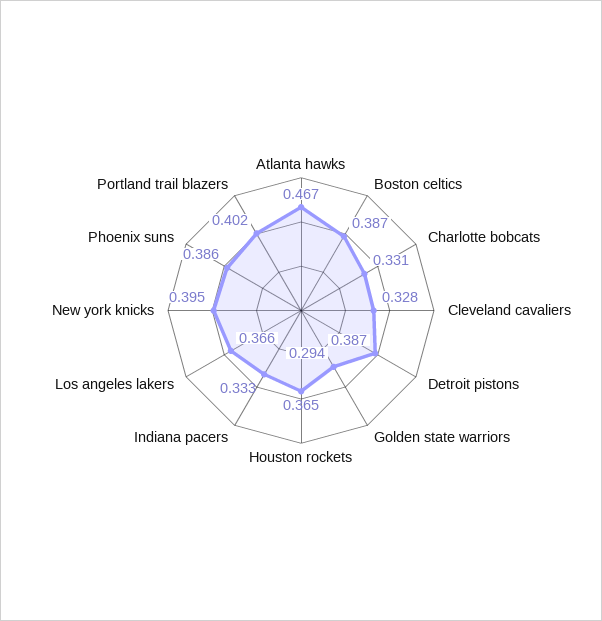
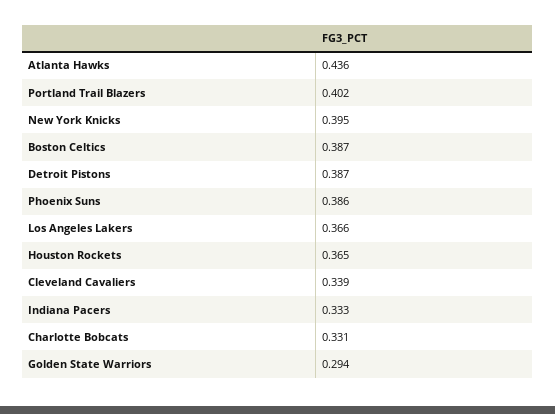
Atlanta hawks: 0.467 -> 0.436
Cleveland cavaliers: 0.328 -> 0.339

